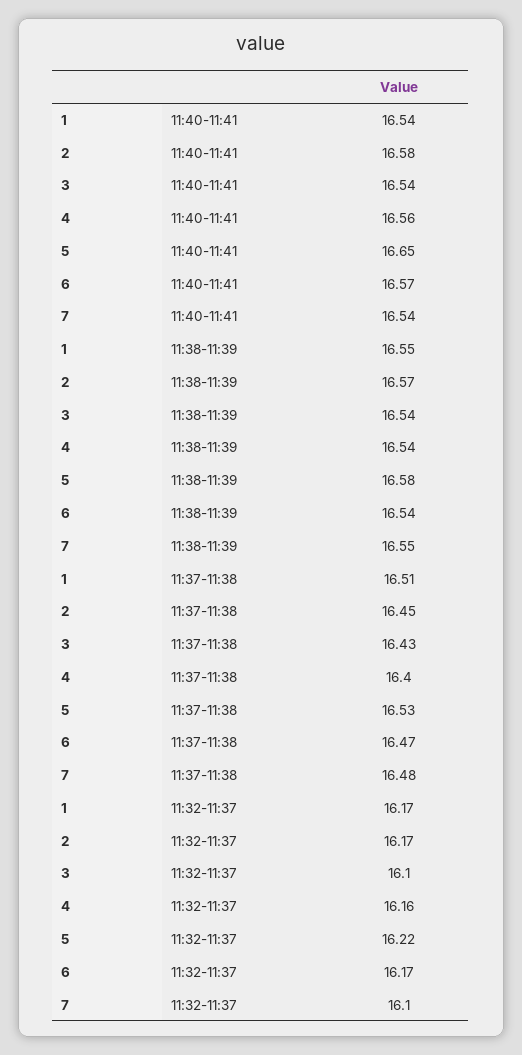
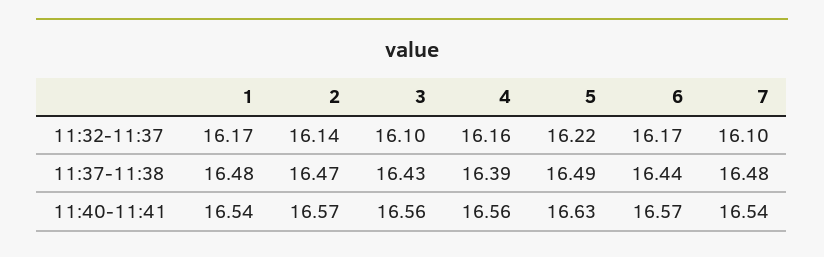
2, 11:40-11:41: 16.58 -> 16.57
3, 11:40-11:41: 16.54 -> 16.56
5, 11:40-11:41: 16.65 -> 16.63
1, 11:38-11:39: 16.55 -> none
2, 11:38-11:39: 16.57 -> none
3, 11:38-11:39: 16.54 -> none
4, 11:38-11:39: 16.54 -> none
5, 11:38-11:39: 16.58 -> none
6, 11:38-11:39: 16.54 -> none
7, 11:38-11:39: 16.55 -> none
1, 11:37-11:38: 16.51 -> 16.48
2, 11:37-11:38: 16.45 -> 16.47
4, 11:37-11:38: 16.4 -> 16.39
5, 11:37-11:38: 16.53 -> 16.49
6, 11:37-11:38: 16.47 -> 16.44
2, 11:32-11:37: 16.17 -> 16.14

